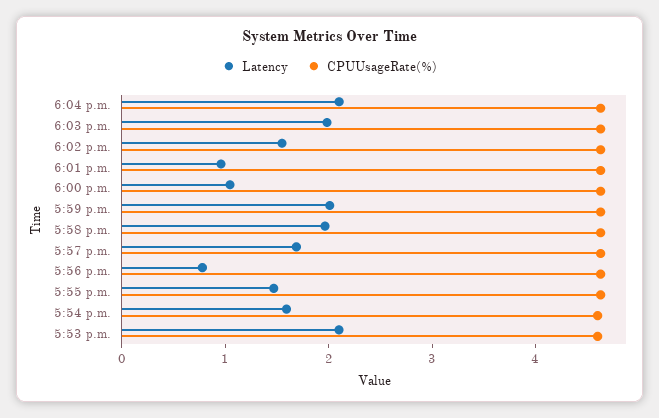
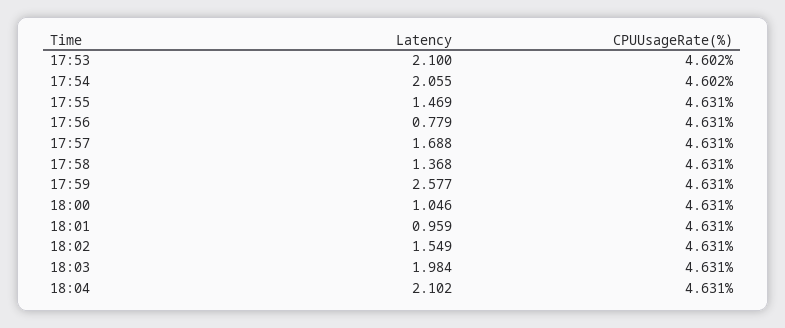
Latency, 5:59 p.m.: 2 -> 2.577
Latency, 5:58 p.m.: 2 -> 1.368
Latency, 5:54 p.m.: 1.6 -> 2.055

